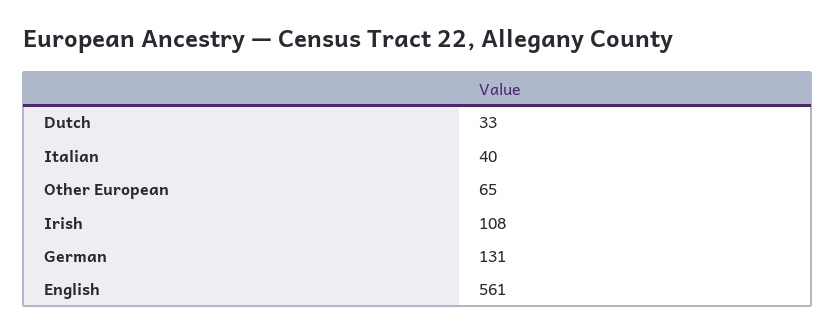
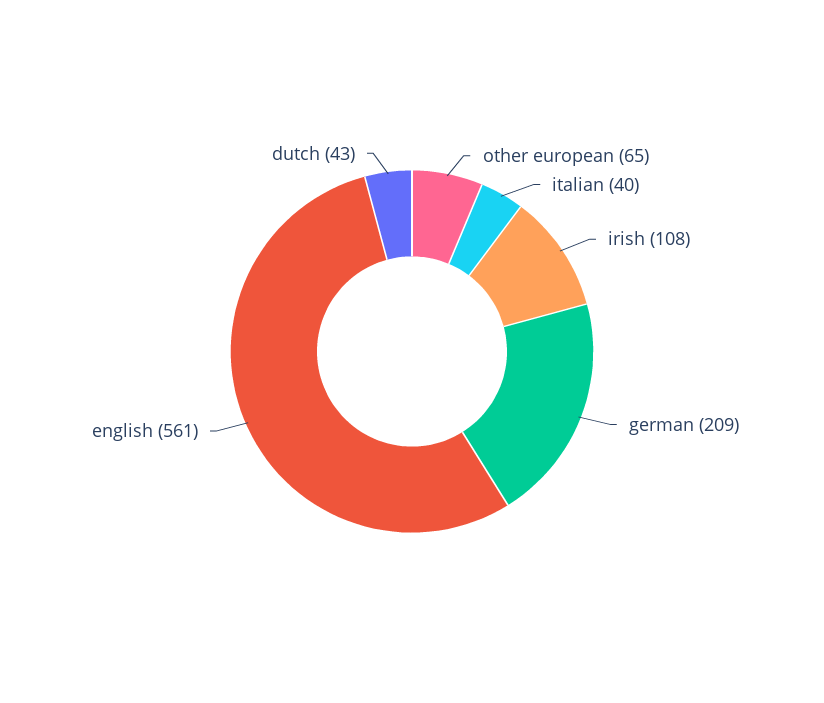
Dutch: 33 -> 43
German: 131 -> 209

